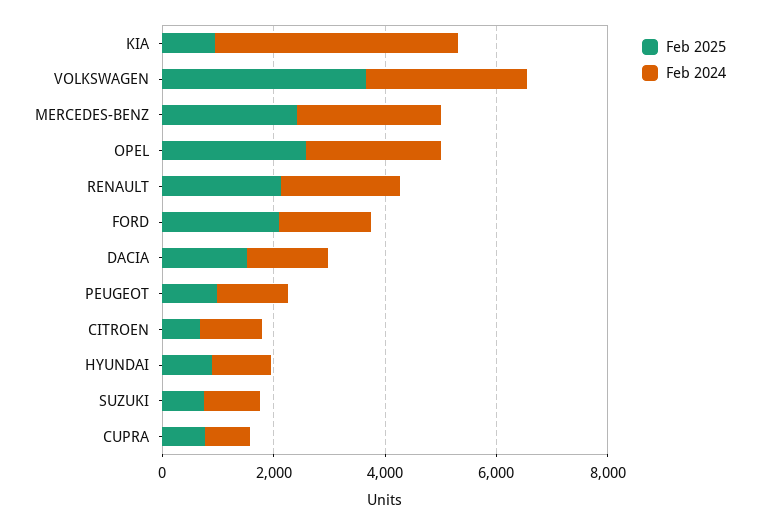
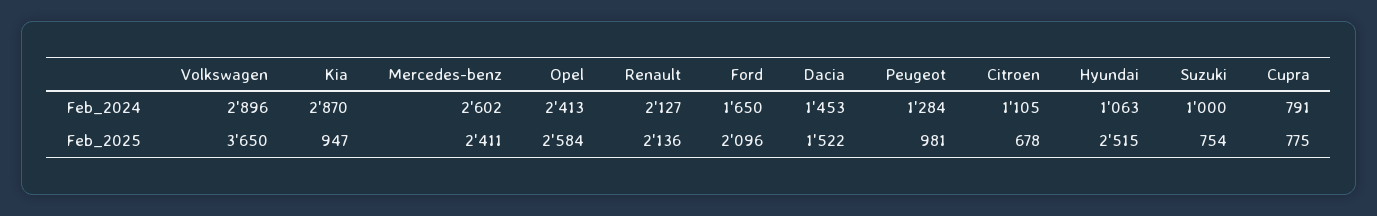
Feb 2024, KIA: 4500 -> 2870
Feb 2025, HYUNDAI: 1000 -> 2515

